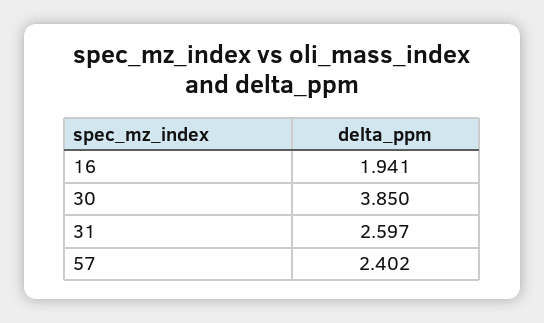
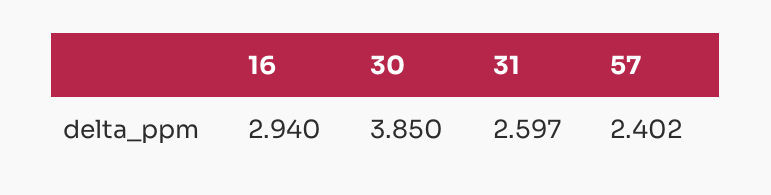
16: 1.941 -> 2.94

